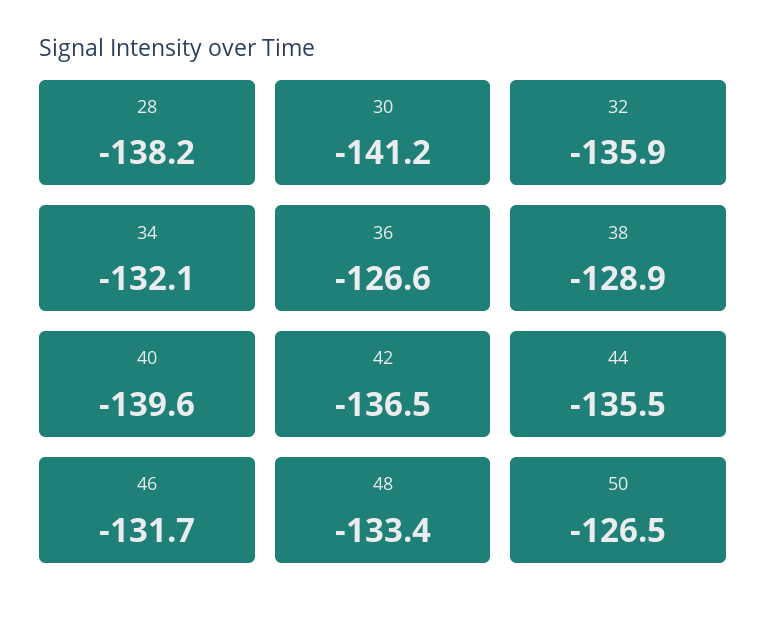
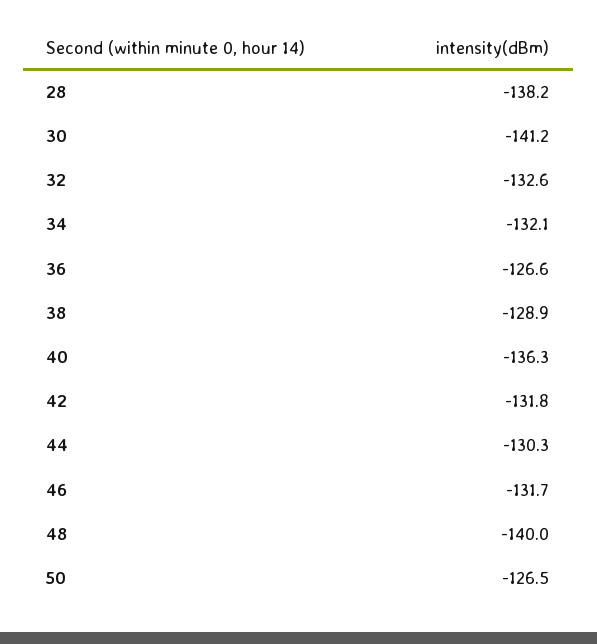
32: -135.9 -> -132.6
40: -139.6 -> -136.3
42: -136.5 -> -131.8
44: -135.5 -> -130.3
48: -133.4 -> -140

